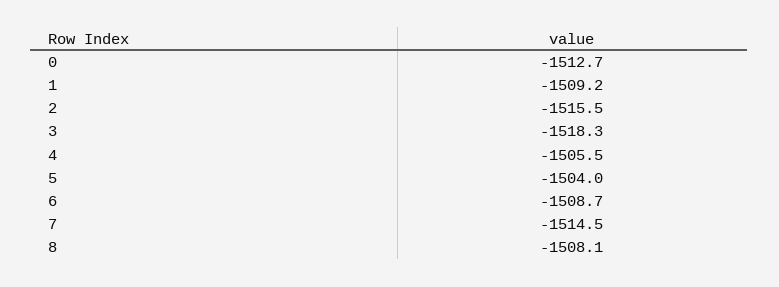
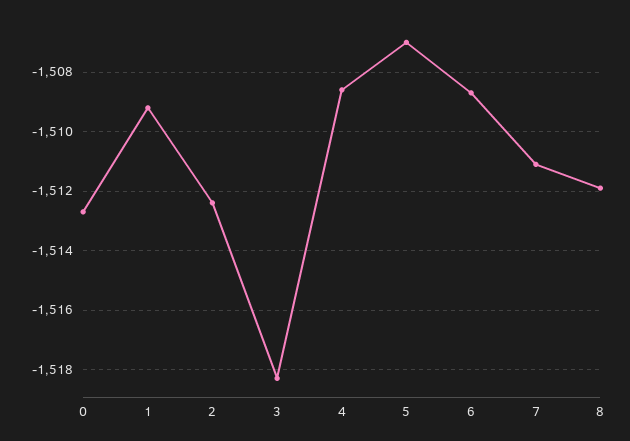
2: -1515.5 -> -1512.5
4: -1505.5 -> -1508.5
5: -1504 -> -1507
7: -1514.5 -> -1511
8: -1508.1 -> -1512

